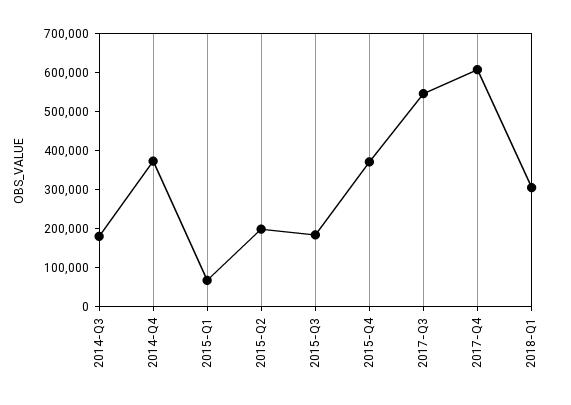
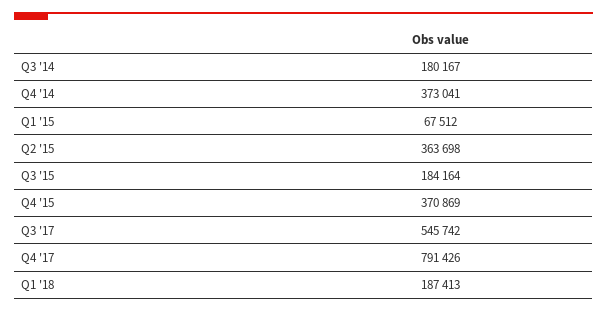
2015-Q2: 200000 -> 363698
2017-Q4: 600000 -> 791426
2018-Q1: 300000 -> 187413

